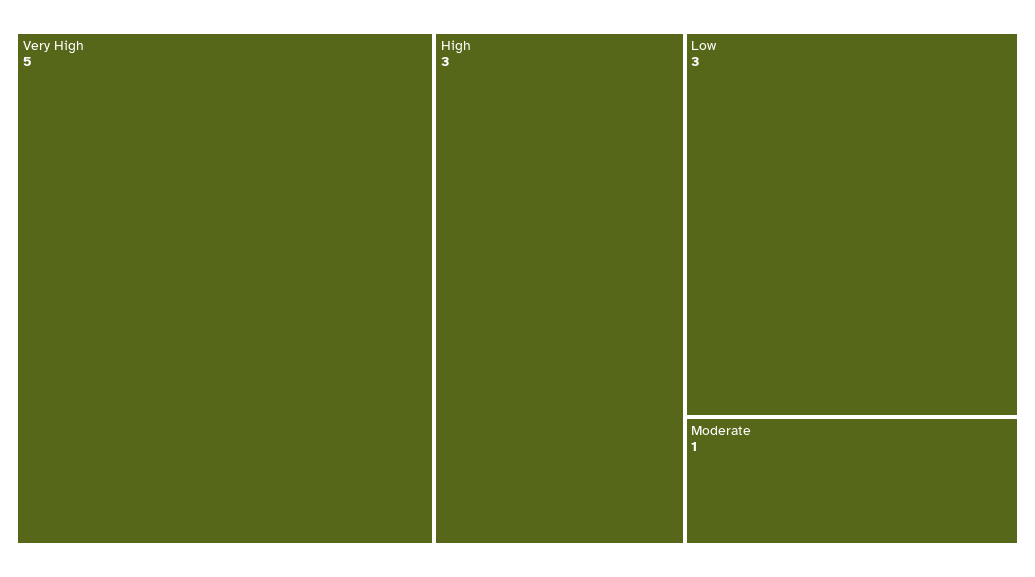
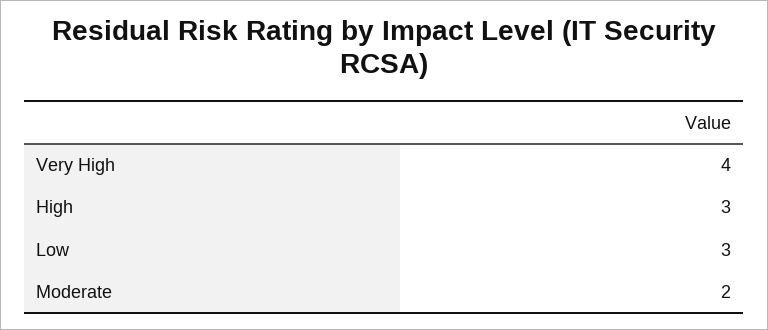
Very High: 5 -> 4
Moderate: 1 -> 2

